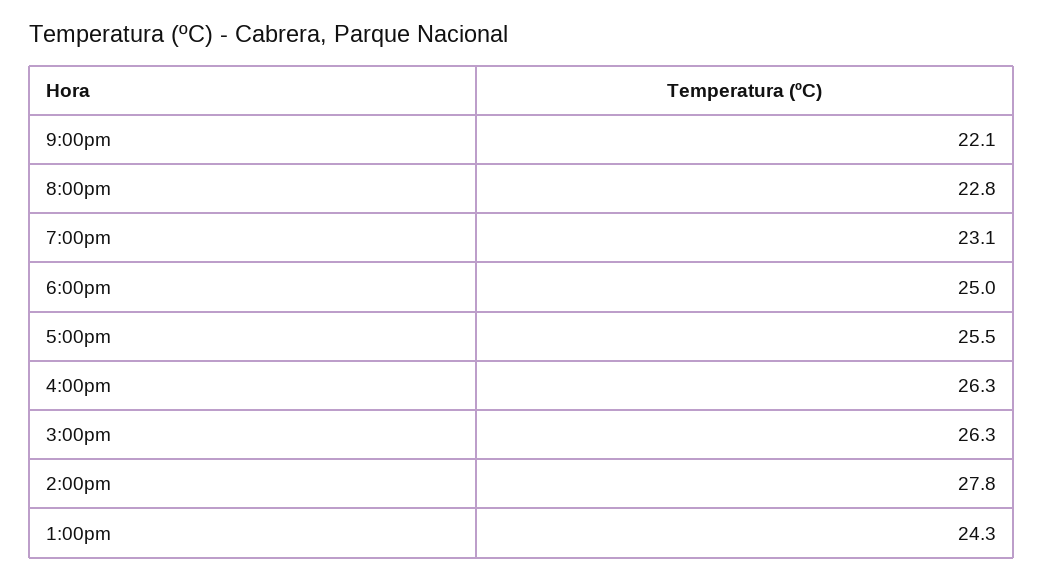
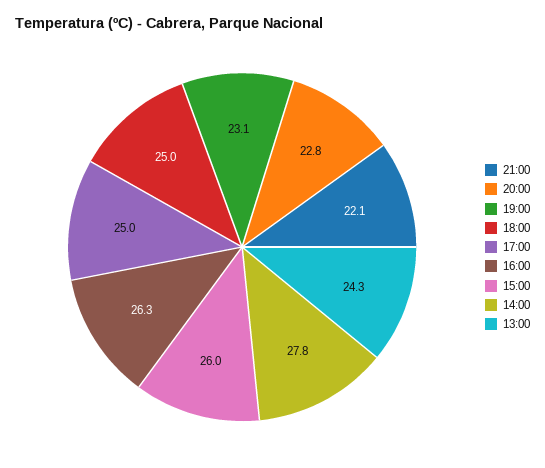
5:00pm: 25.5 -> 25
3:00pm: 26.3 -> 26

